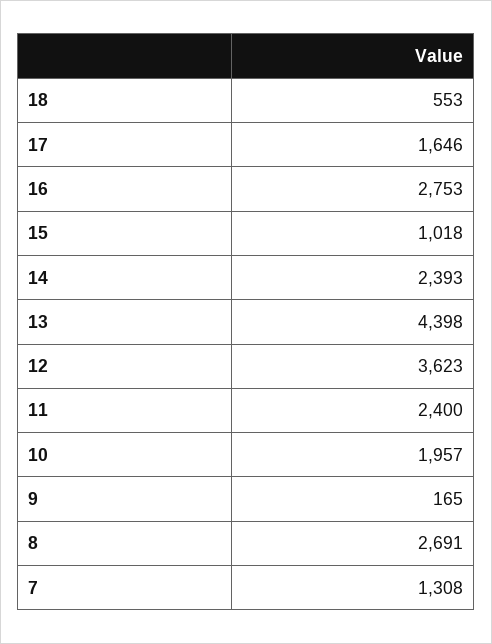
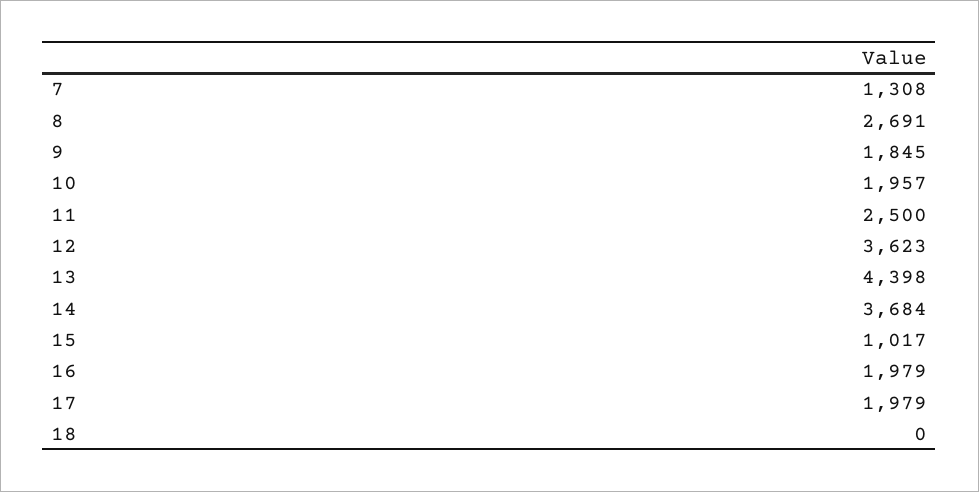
18: 553 -> 0
17: 1646 -> 1979
16: 2753 -> 1979
15: 1018 -> 1017
14: 2393 -> 3684
11: 2400 -> 2500
9: 165 -> 1845

